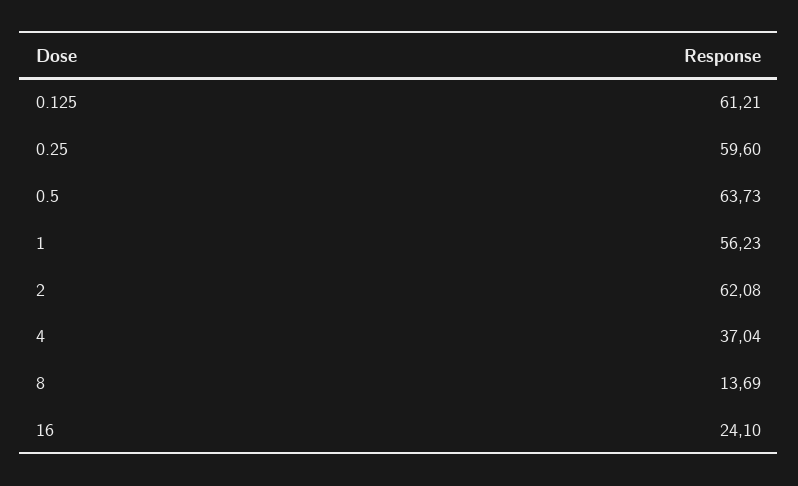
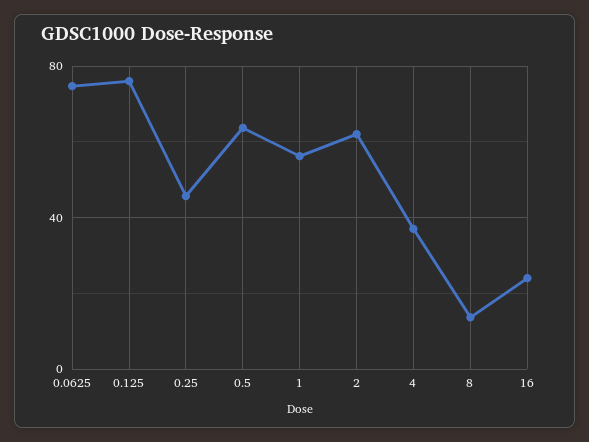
0.125: 61.21 -> 75
0.25: 59.6 -> 45
0.0625: none -> 75

